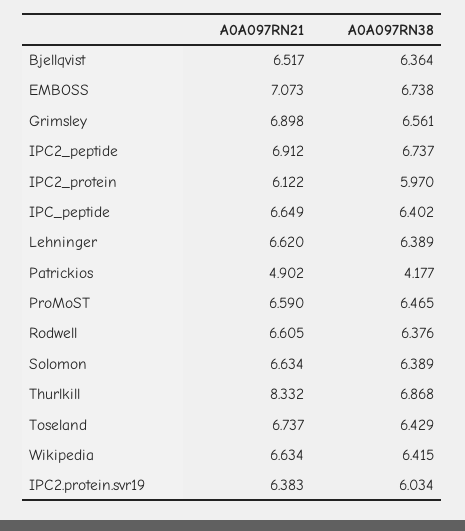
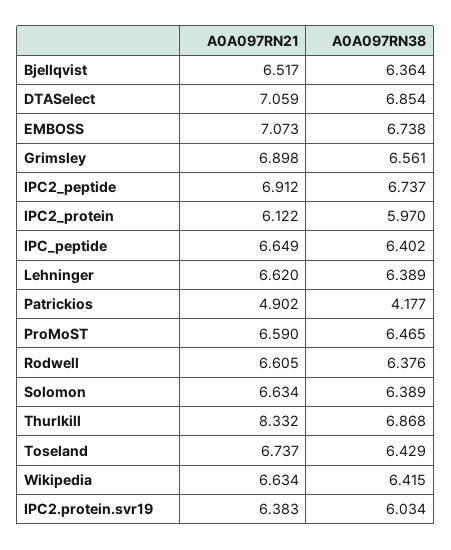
A0A097RN21, DTASelect: none -> 7.059
A0A097RN38, DTASelect: none -> 6.854

